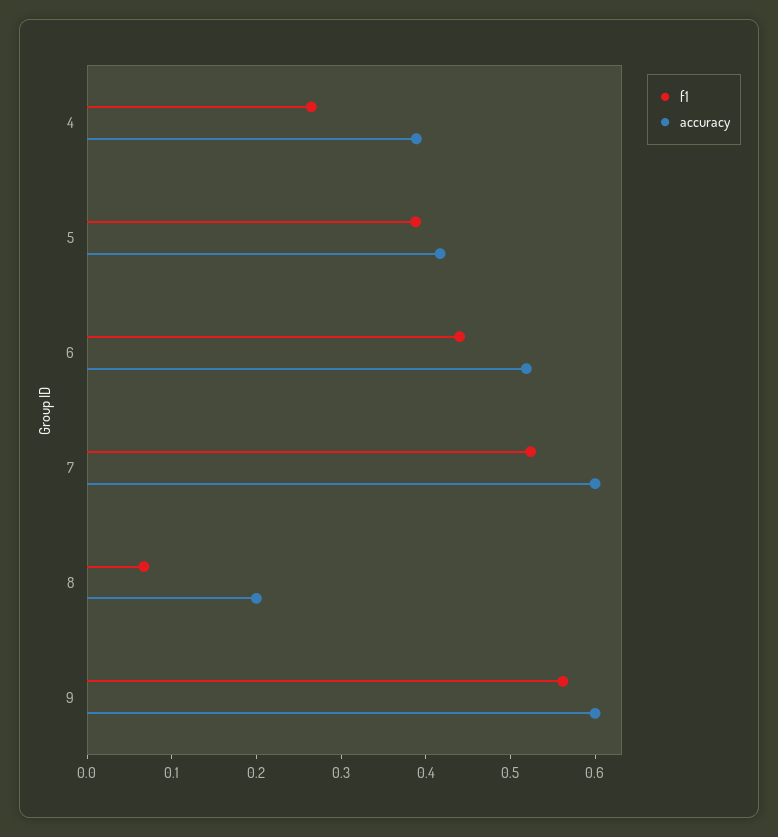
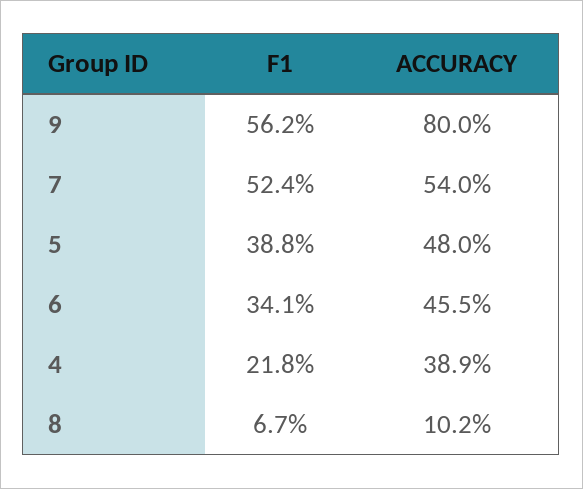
f1, 4: 0.26 -> 0.218
accuracy, 5: 0.42 -> 0.48
f1, 6: 0.44 -> 0.341
accuracy, 6: 0.52 -> 0.455
accuracy, 7: 0.6 -> 0.54
accuracy, 8: 0.2 -> 0.102
accuracy, 9: 0.6 -> 0.8

